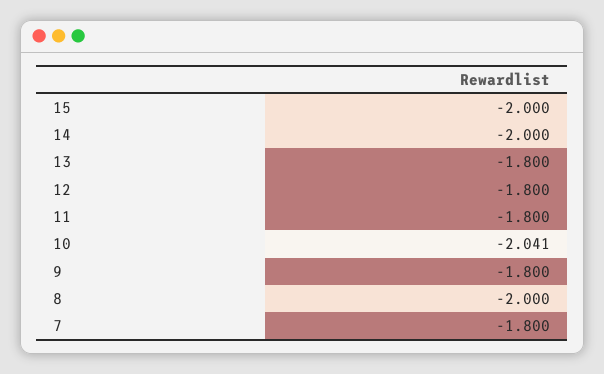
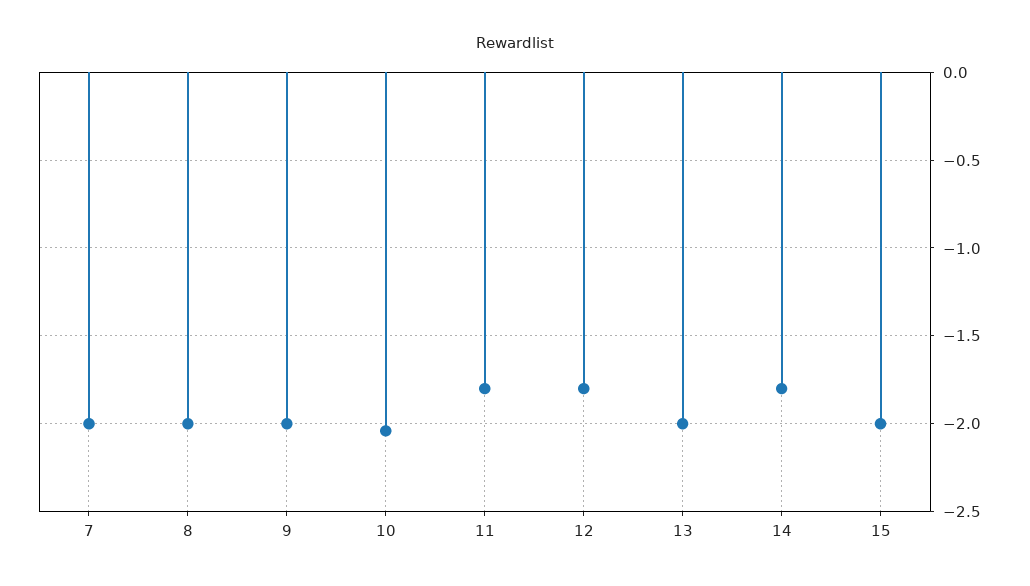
14: -2 -> -1.8
13: -1.8 -> -2
9: -1.8 -> -2
7: -1.8 -> -2

